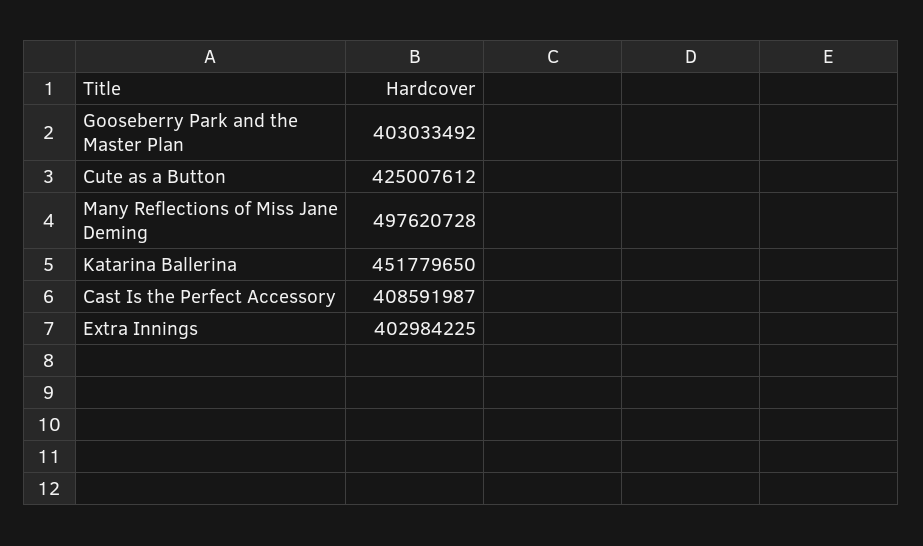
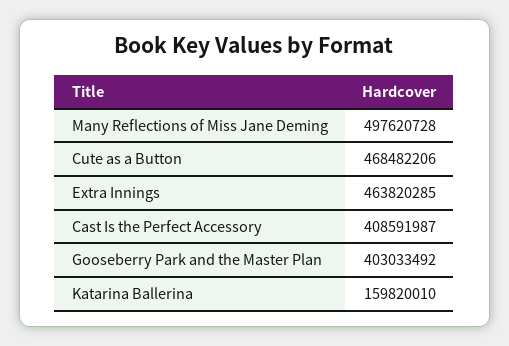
Cute as a Button: 425007612 -> 468482206
Katarina Ballerina: 451779650 -> 159820010
Extra Innings: 402984225 -> 463820285

